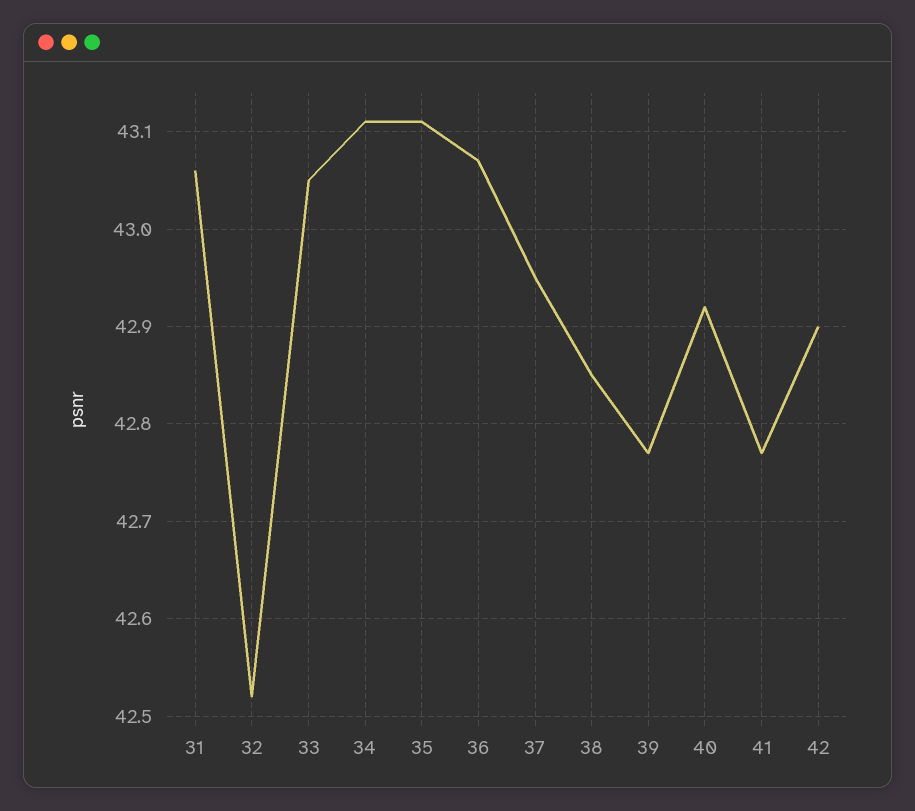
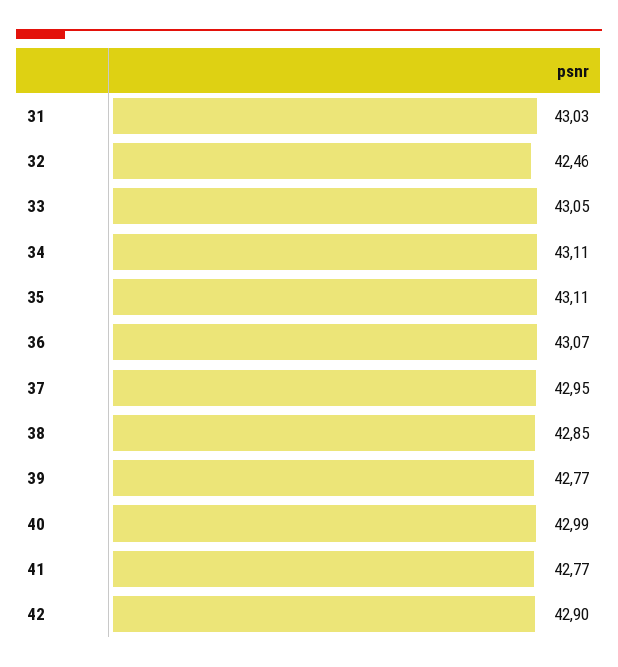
31: 43.06 -> 43.03
32: 42.52 -> 42.46
40: 42.92 -> 42.99

